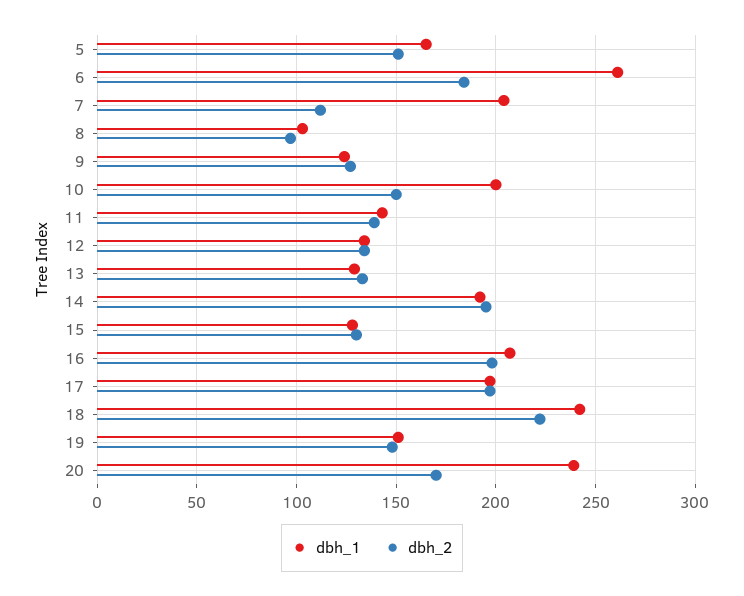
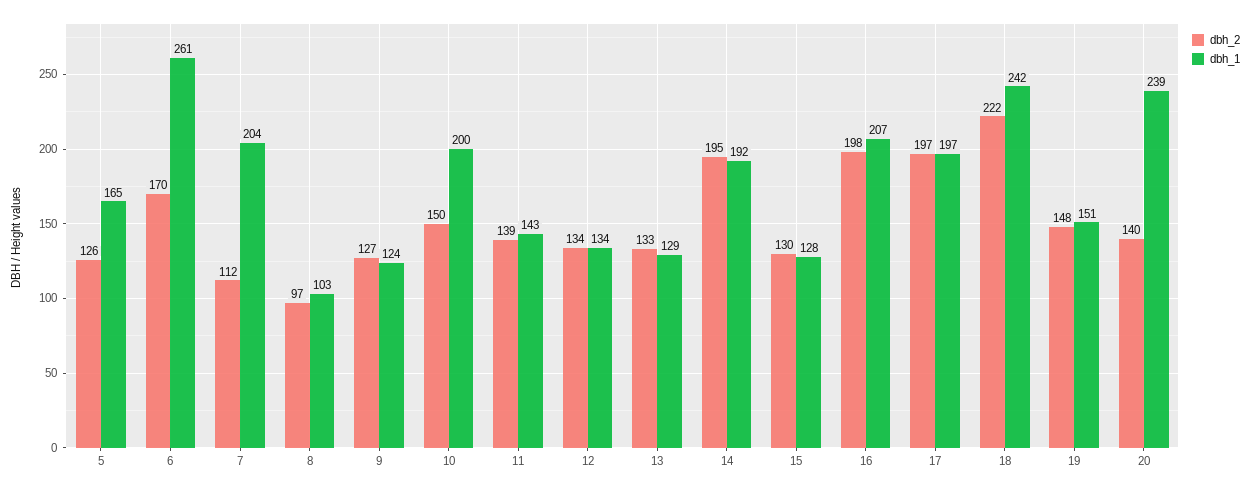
dbh_2, 5: 150 -> 126
dbh_2, 6: 185 -> 170
dbh_2, 20: 170 -> 140

